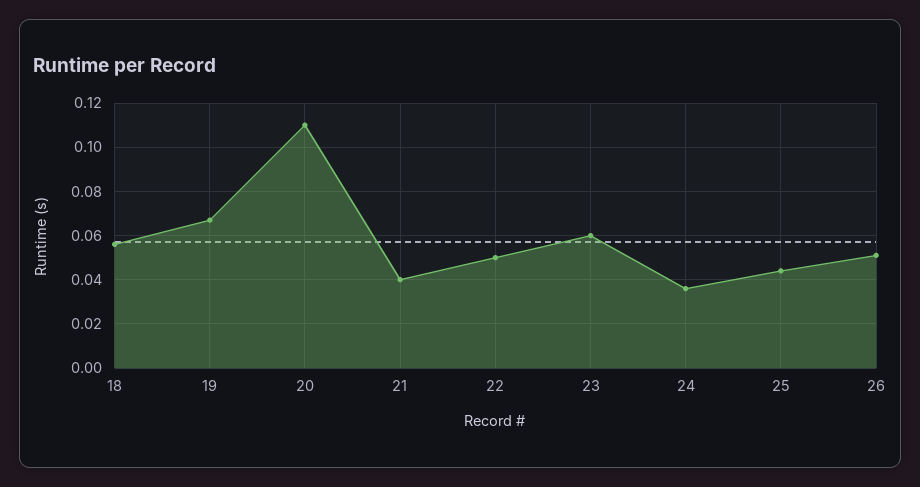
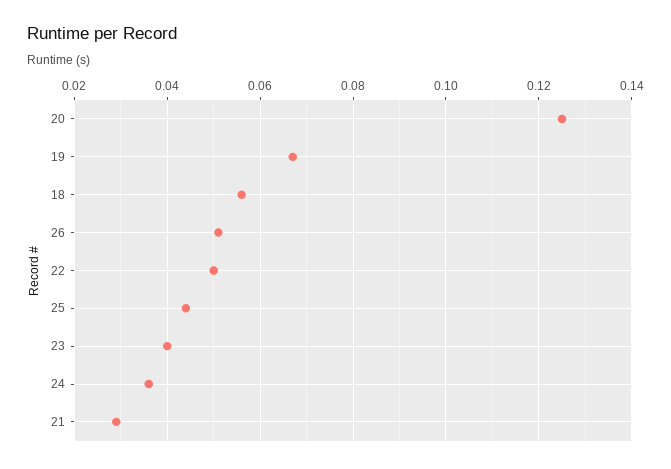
20: 0.11 -> 0.125
21: 0.04 -> 0.03
23: 0.06 -> 0.04

